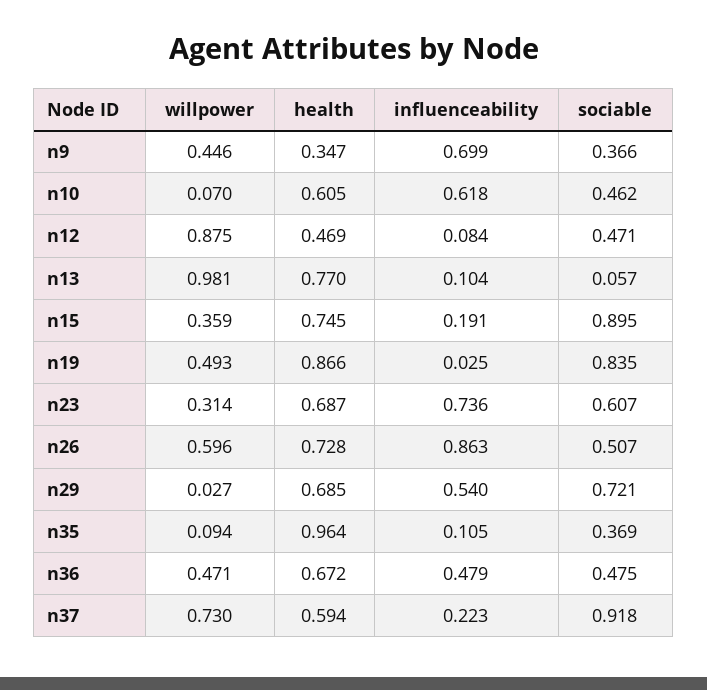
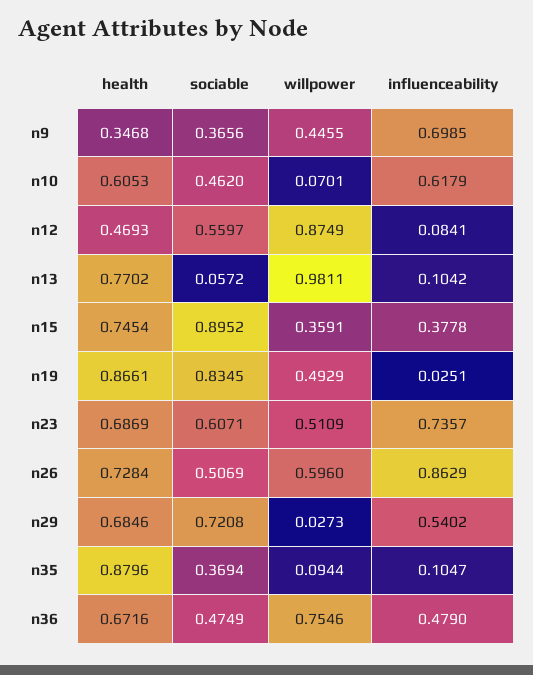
sociable, n12: 0.471 -> 0.5597
influenceability, n15: 0.191 -> 0.3778
willpower, n23: 0.314 -> 0.5109
health, n35: 0.964 -> 0.8796
willpower, n36: 0.471 -> 0.7546
willpower, n37: 0.73 -> none
health, n37: 0.594 -> none
influenceability, n37: 0.223 -> none
sociable, n37: 0.918 -> none

